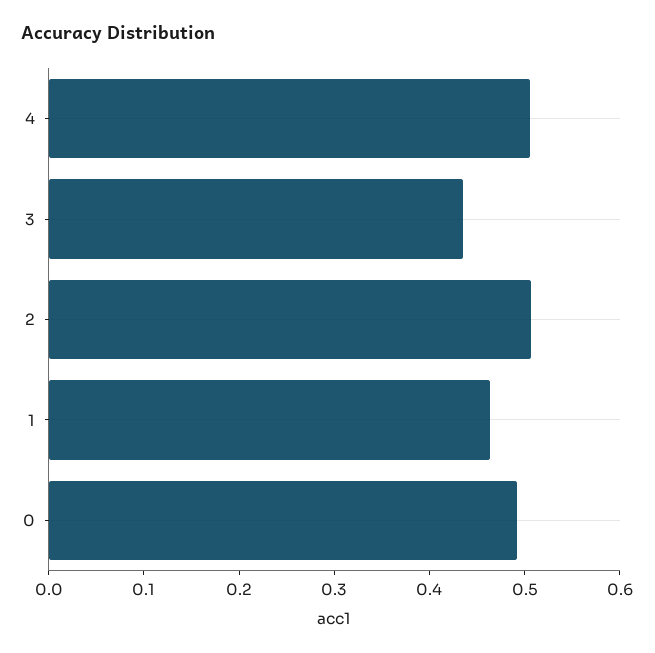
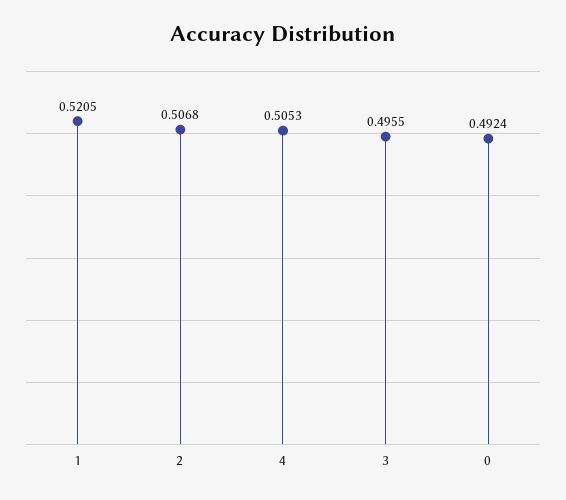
3: 0.44 -> 0.4955
1: 0.46 -> 0.5205

